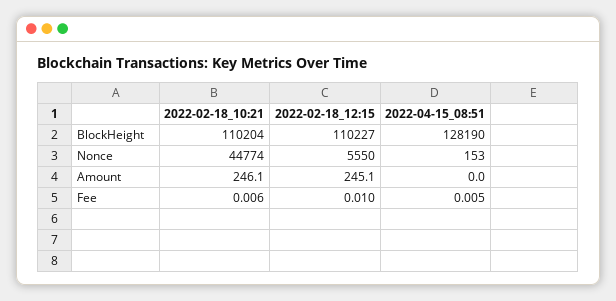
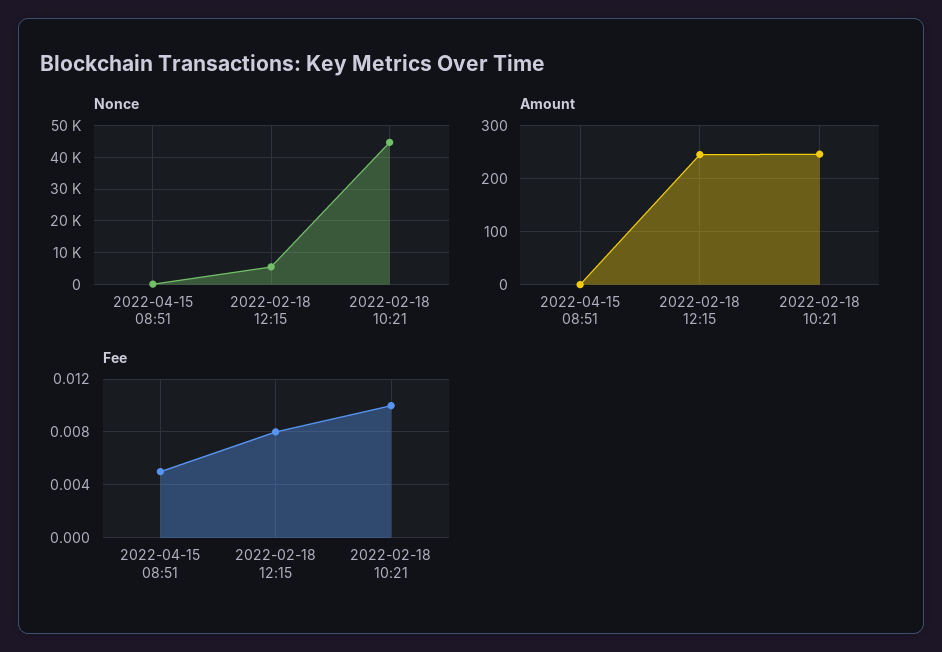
BlockHeight, 2022-02-18_10:21: 110204 -> none
BlockHeight, 2022-02-18_12:15: 110227 -> none
BlockHeight, 2022-04-15_08:51: 128190 -> none
Fee, 2022-02-18_10:21: 0.006 -> 0.01
Fee, 2022-02-18_12:15: 0.01 -> 0.008

